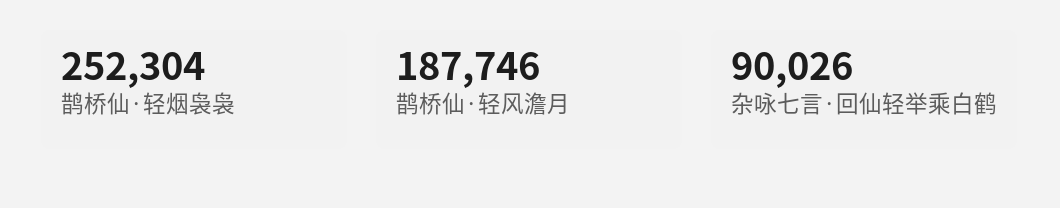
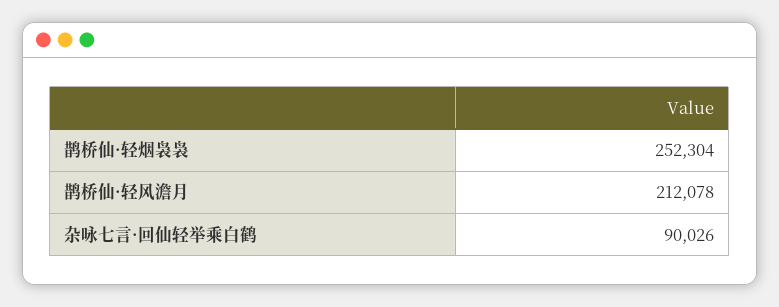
鹊桥仙·轻风澹月: 187746 -> 212078

